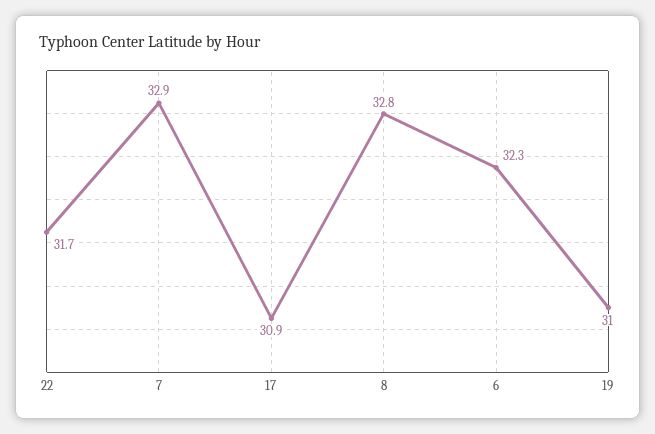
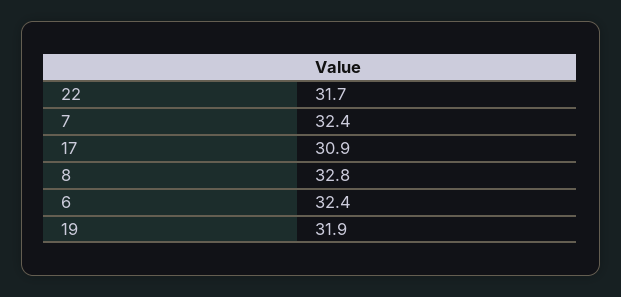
7: 32.9 -> 32.4
6: 32.3 -> 32.4
19: 31 -> 31.9

